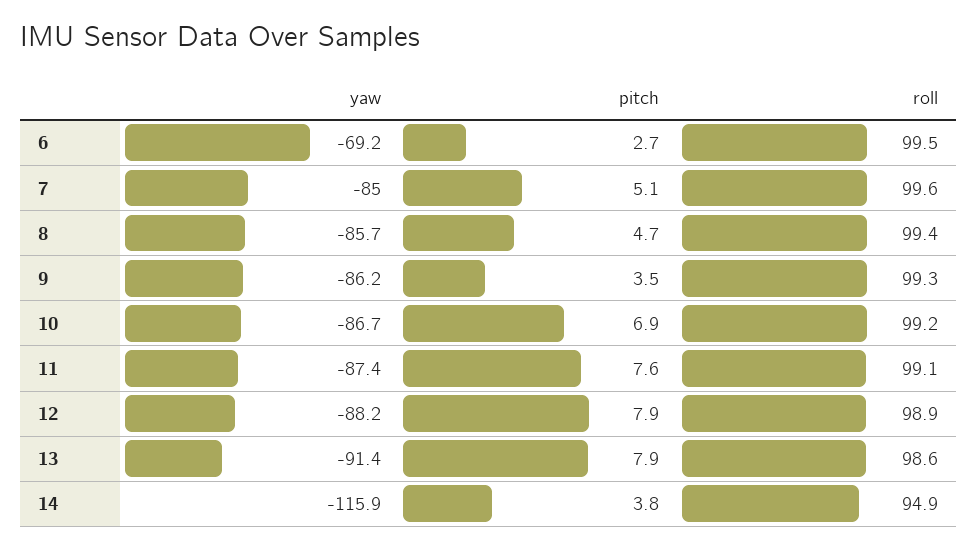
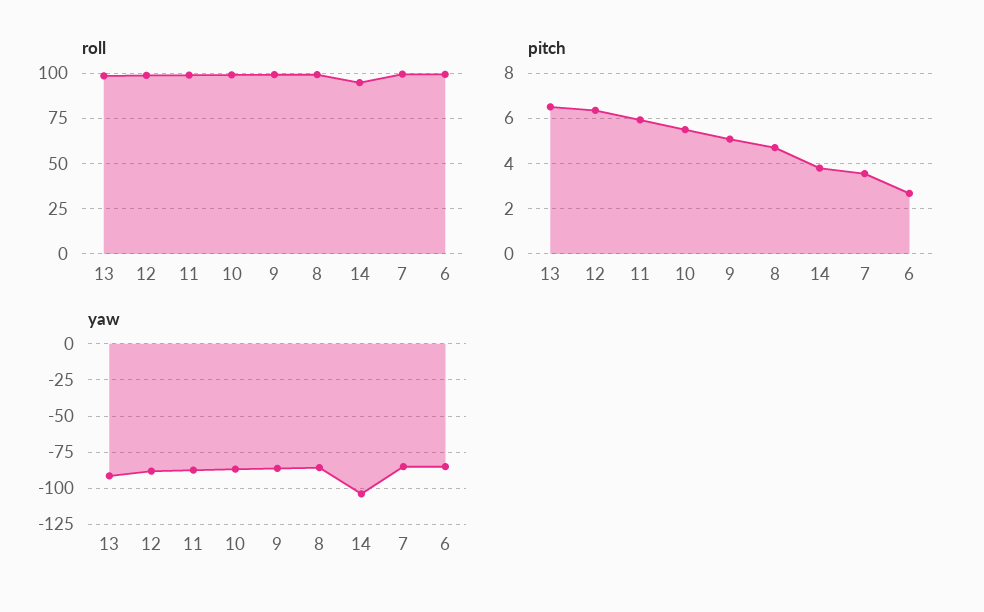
yaw, 6: -69.2 -> -85
pitch, 7: 5.1 -> 3.5
pitch, 9: 3.5 -> 5
pitch, 10: 6.9 -> 5.5
pitch, 11: 7.6 -> 6
pitch, 12: 7.9 -> 6.5
pitch, 13: 7.9 -> 6.5
yaw, 14: -115.9 -> -105

